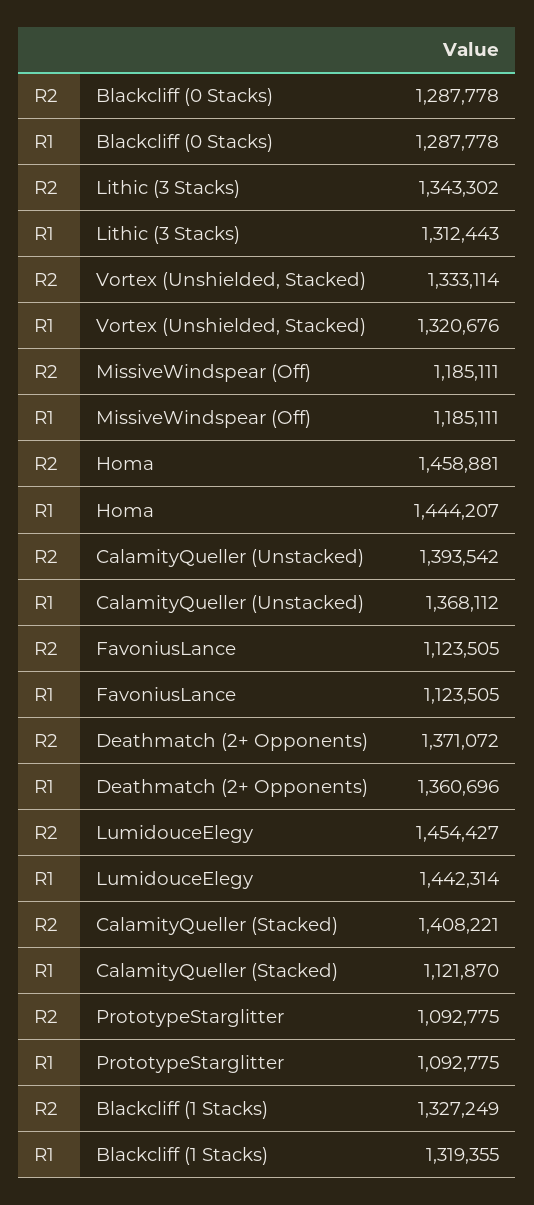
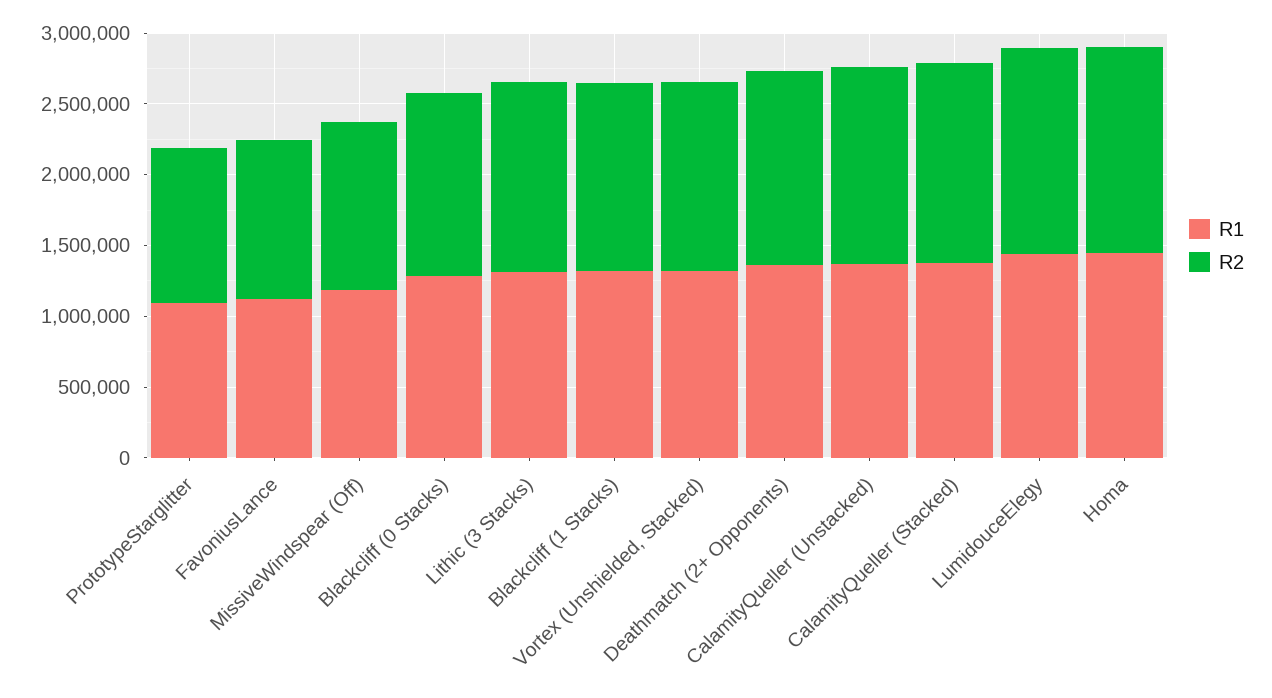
R1, CalamityQueller (Stacked): 1121870 -> 1400000

